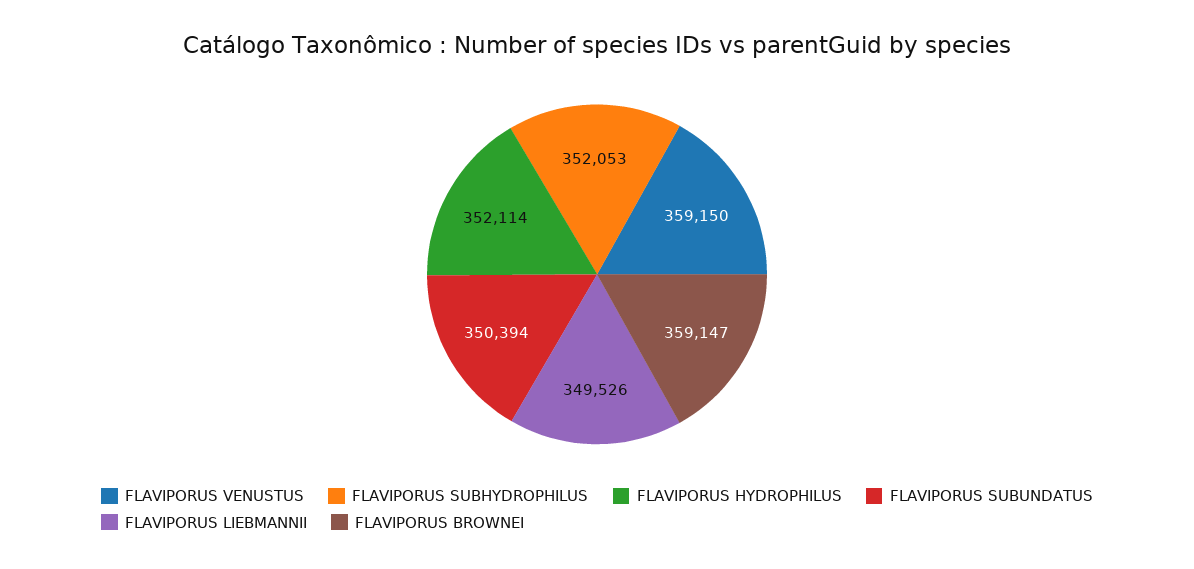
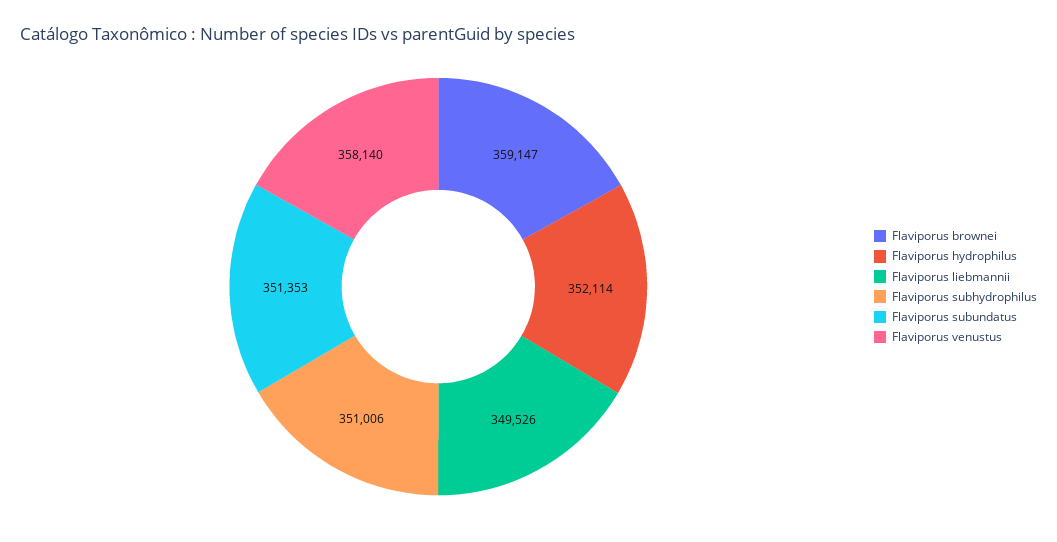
FLAVIPORUS VENUSTUS: 359150 -> 358140
FLAVIPORUS SUBHYDROPHILUS: 352053 -> 351006
FLAVIPORUS SUBUNDATUS: 350394 -> 351353

